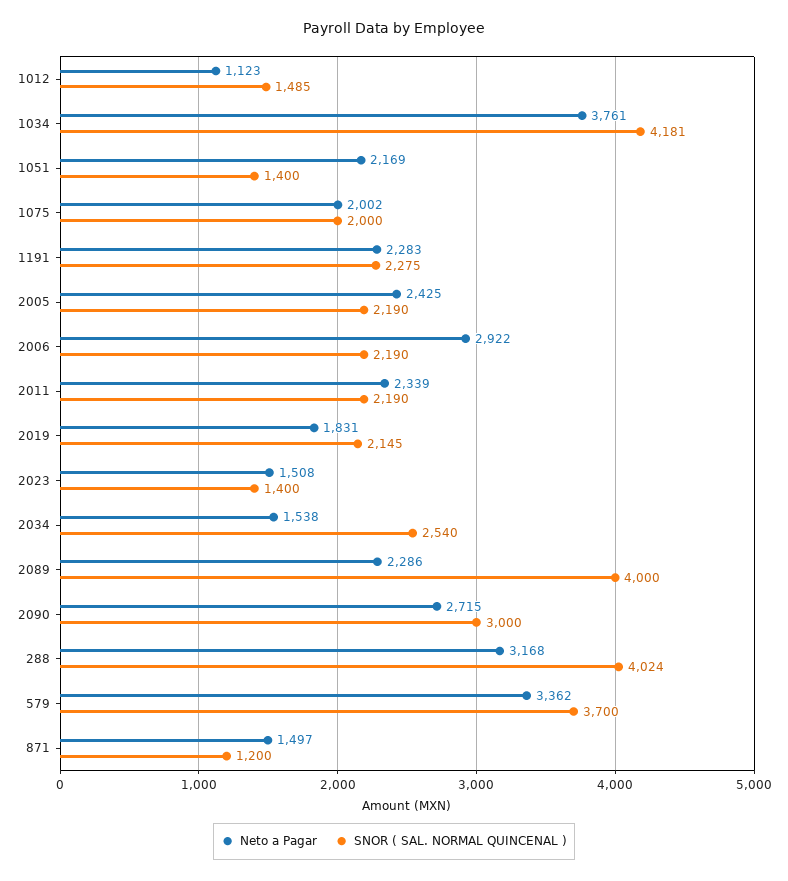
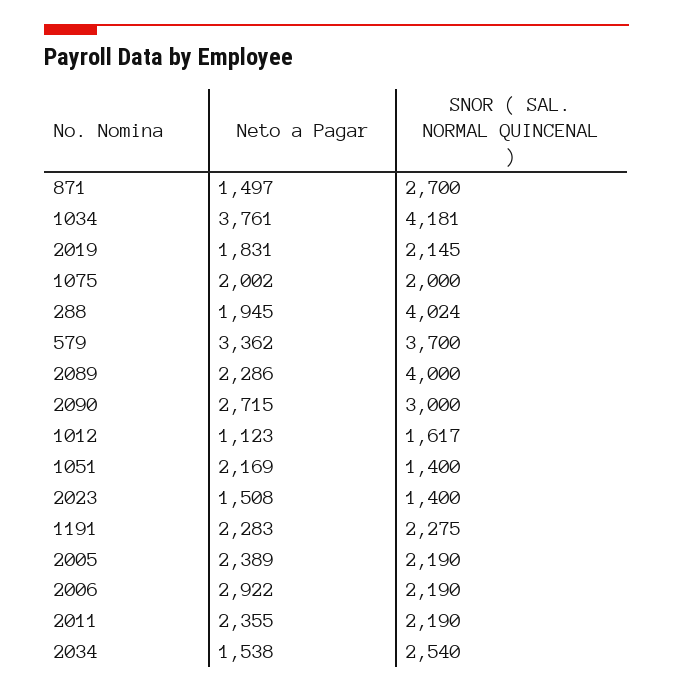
SNOR ( SAL. NORMAL QUINCENAL ), 1012: 1485 -> 1617
Neto a Pagar, 2005: 2425 -> 2389
Neto a Pagar, 2011: 2339 -> 2355
Neto a Pagar, 288: 3168 -> 1945
SNOR ( SAL. NORMAL QUINCENAL ), 871: 1200 -> 2700

